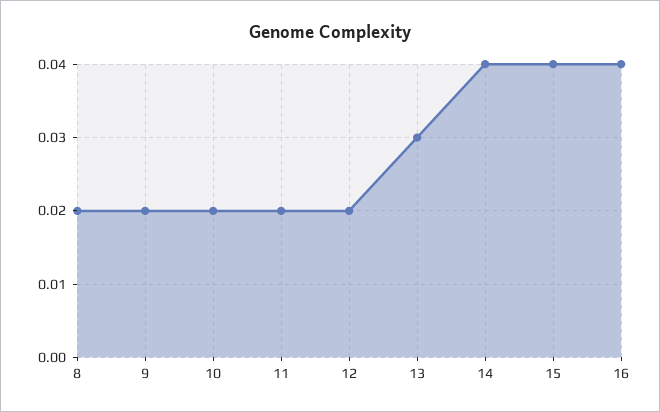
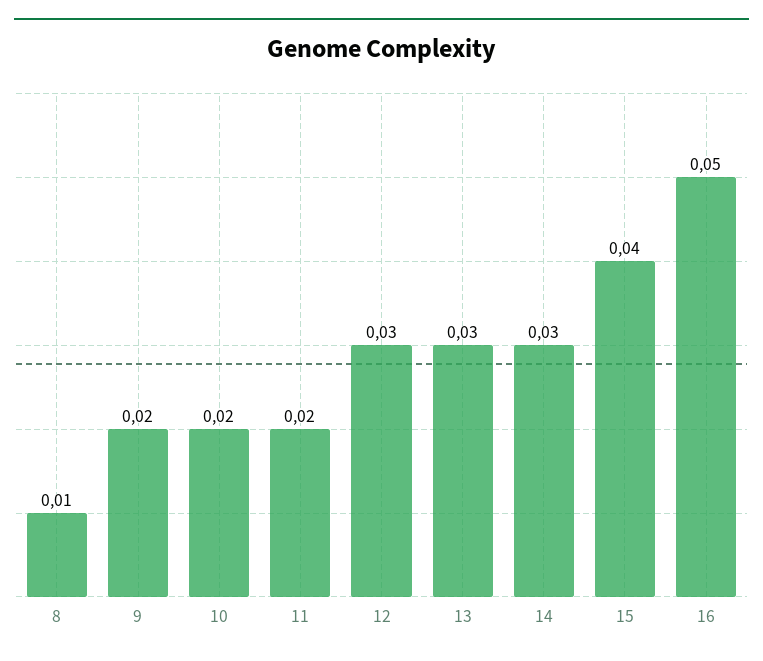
8: 0.02 -> 0.01
12: 0.02 -> 0.03
14: 0.04 -> 0.03
16: 0.04 -> 0.05

